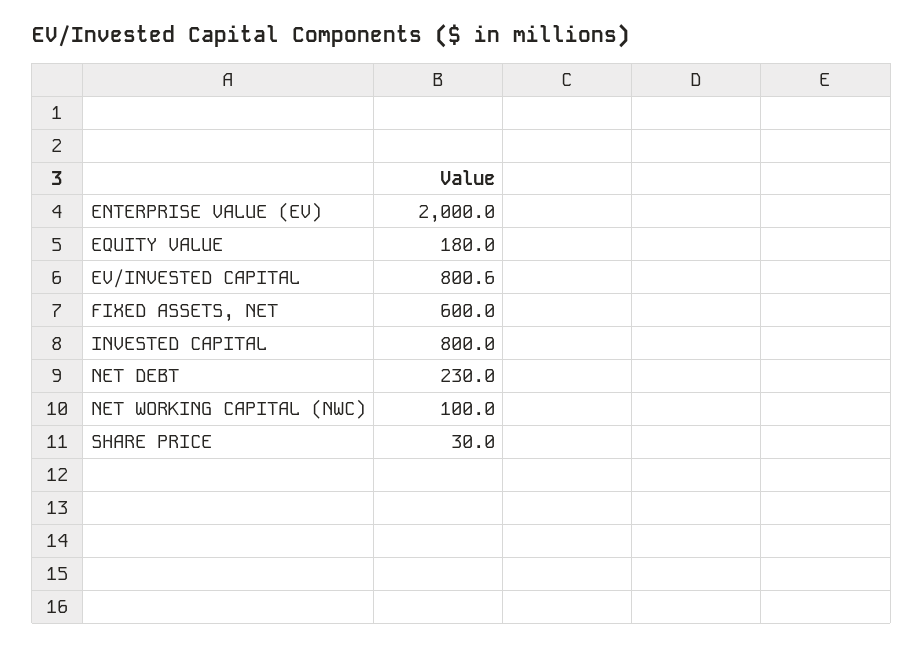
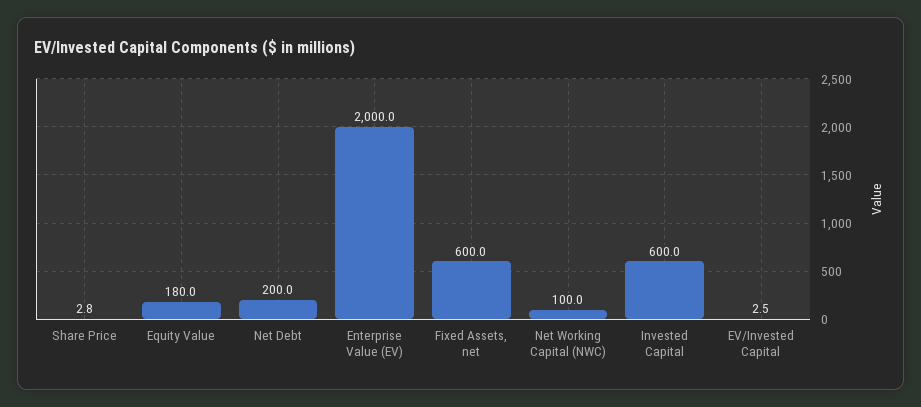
EV/INVESTED CAPITAL: 800.6 -> 2.5
INVESTED CAPITAL: 800 -> 600
NET DEBT: 230 -> 200
SHARE PRICE: 30 -> 2.8

